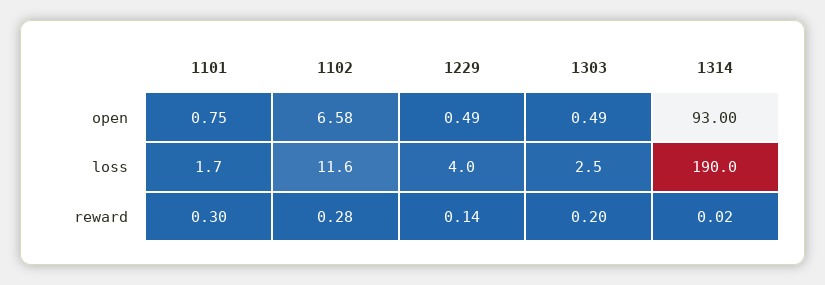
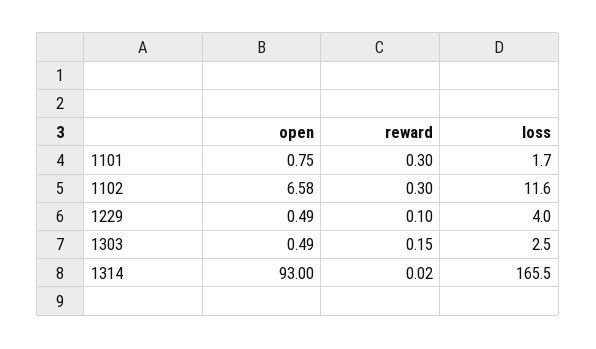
1314, loss: 190 -> 165.5
1102, reward: 0.28 -> 0.3
1229, reward: 0.14 -> 0.1
1303, reward: 0.2 -> 0.15

